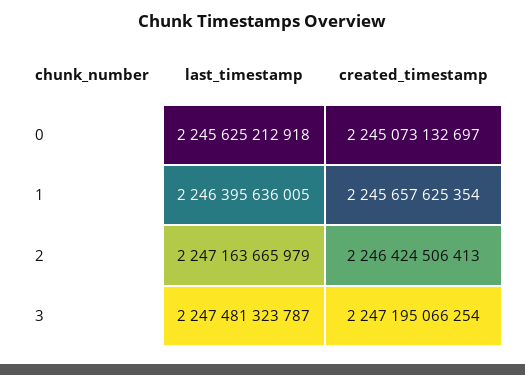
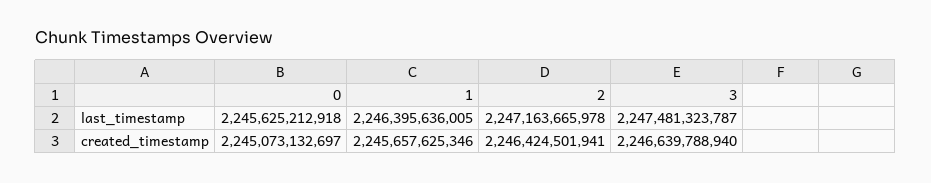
created_timestamp, 1: 2245657625354 -> 2245657625346
last_timestamp, 2: 2247163665979 -> 2247163665978
created_timestamp, 2: 2246424506413 -> 2246424501941
created_timestamp, 3: 2247195066254 -> 2246639788940

